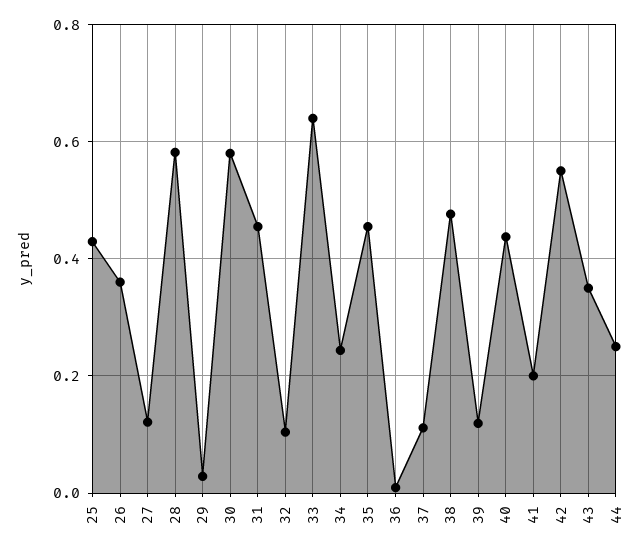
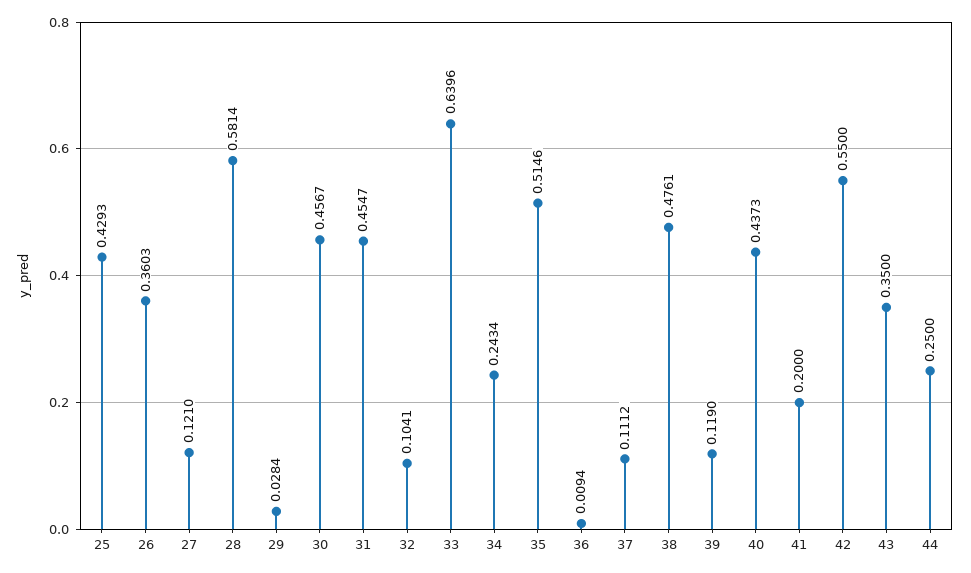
30: 0.58 -> 0.4567
35: 0.46 -> 0.5146

